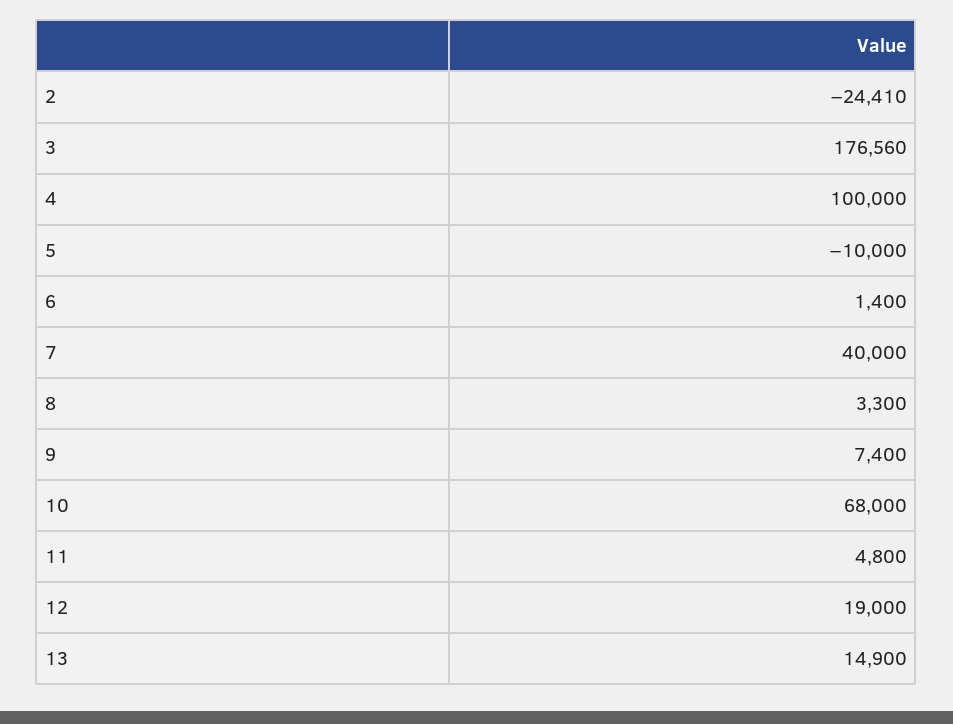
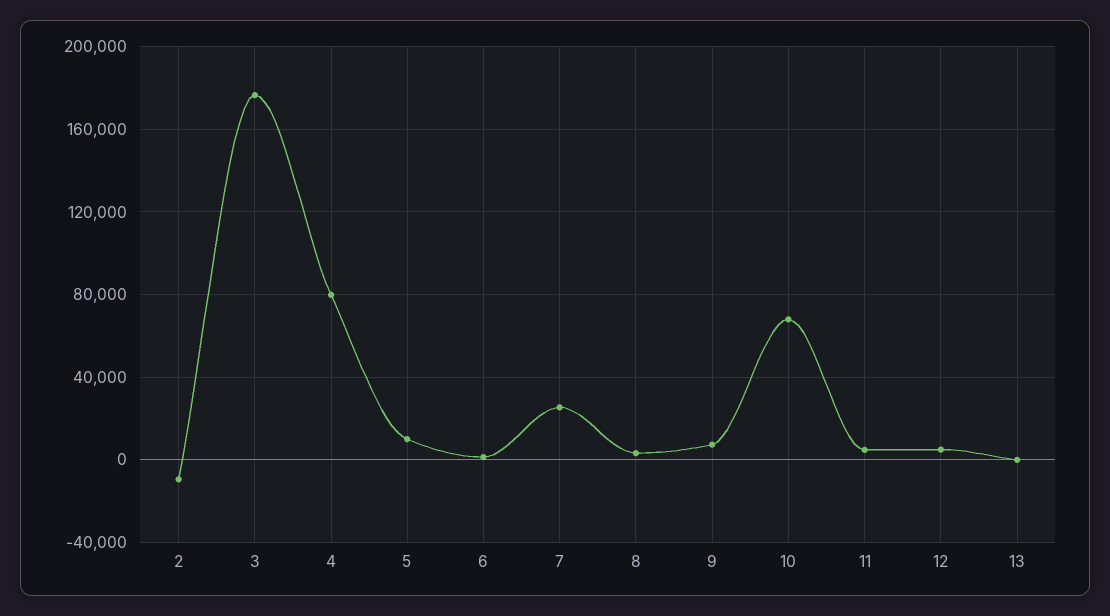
2: -24410 -> -10000
4: 100000 -> 80000
5: -10000 -> 10000
7: 40000 -> 25000
12: 19000 -> 5000
13: 14900 -> 0

